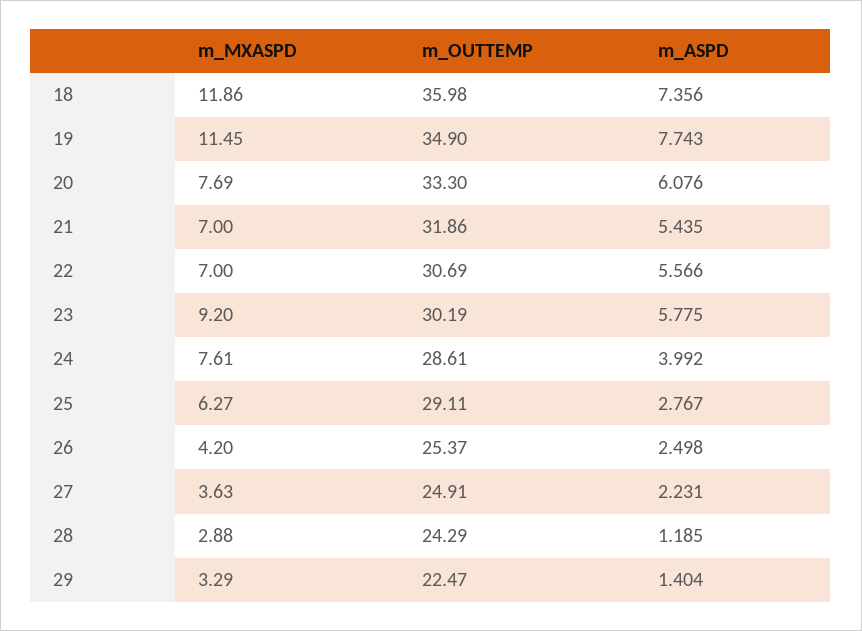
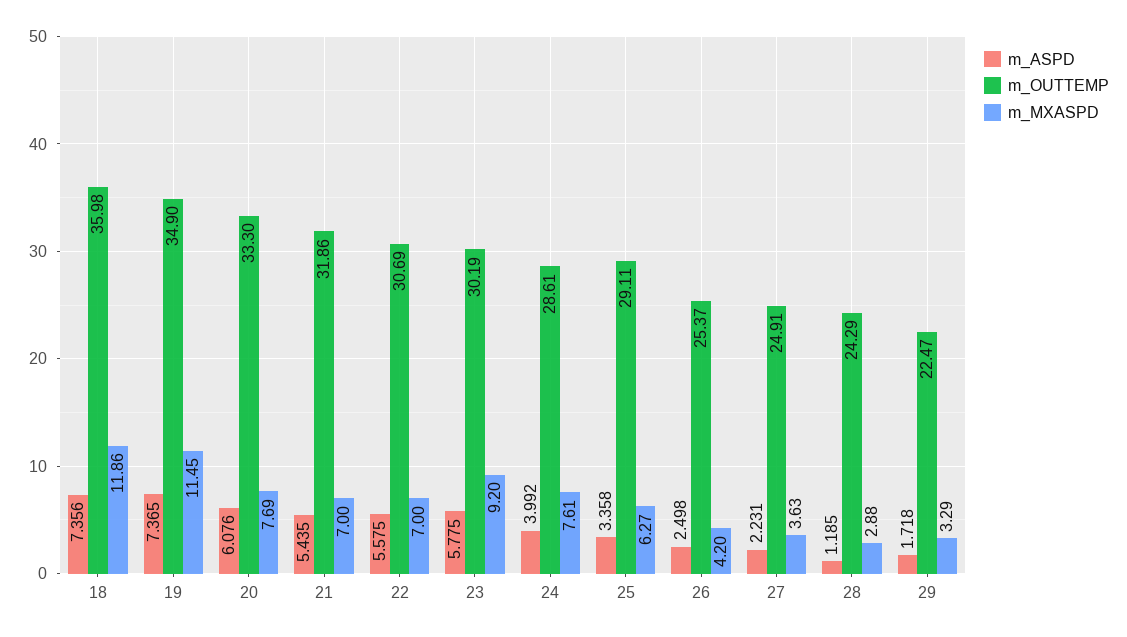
m_ASPD, 19: 7.743 -> 7.365
m_ASPD, 22: 5.566 -> 5.575
m_ASPD, 25: 2.767 -> 3.358
m_ASPD, 29: 1.404 -> 1.718

